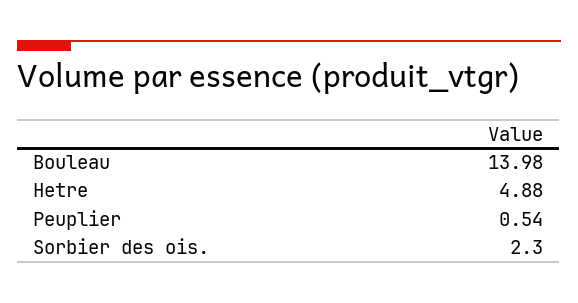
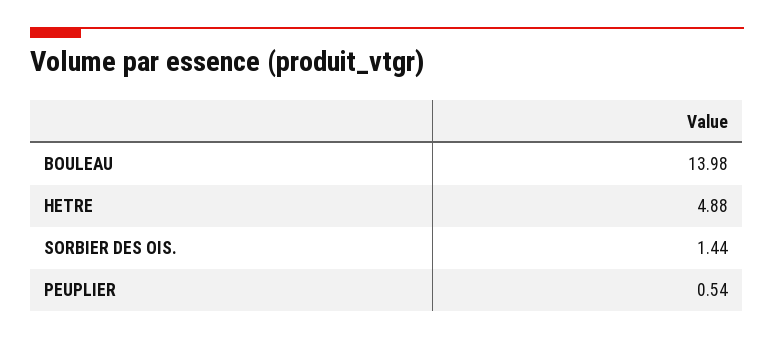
Sorbier des ois.: 2.3 -> 1.44

